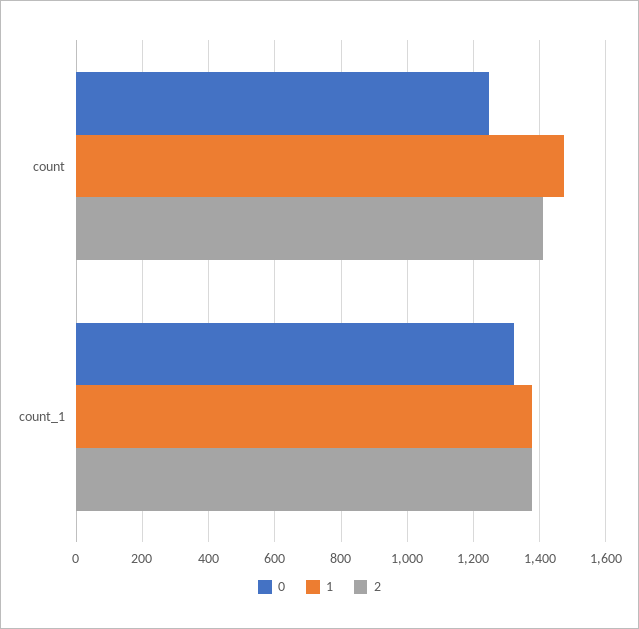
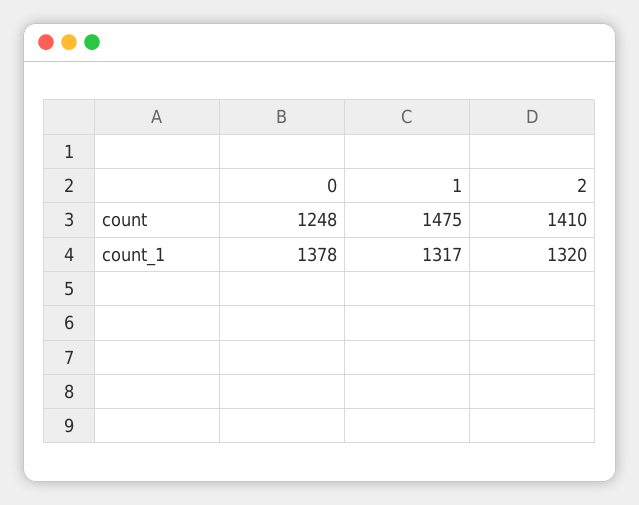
0, count_1: 1320 -> 1378
1, count_1: 1380 -> 1317
2, count_1: 1380 -> 1320

